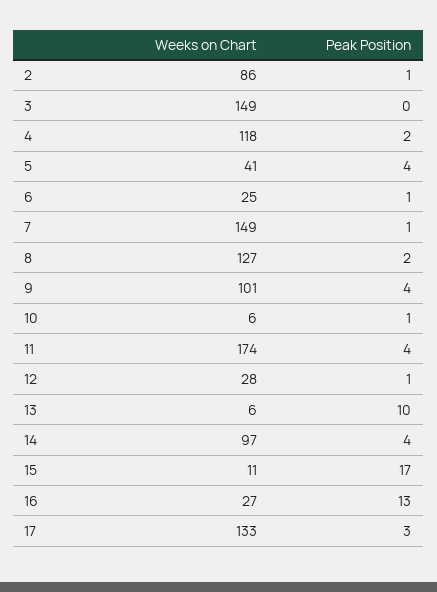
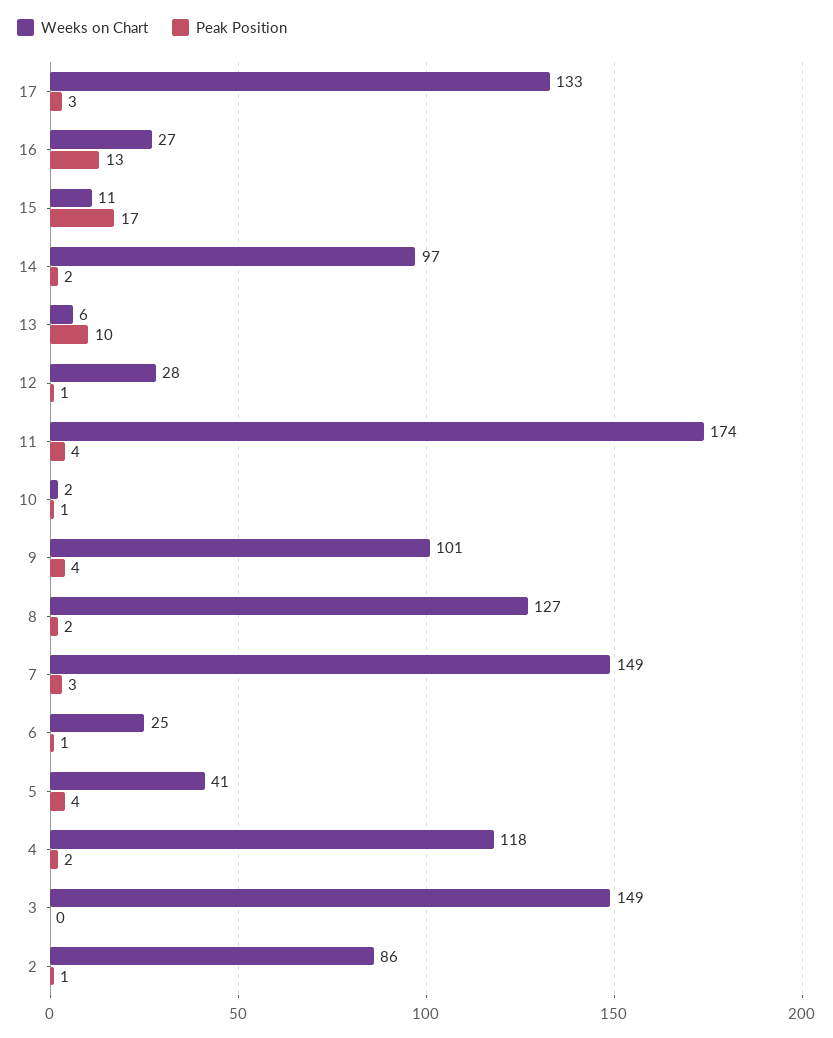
Peak Position, 7: 1 -> 3
Weeks on Chart, 10: 6 -> 2
Peak Position, 14: 4 -> 2

